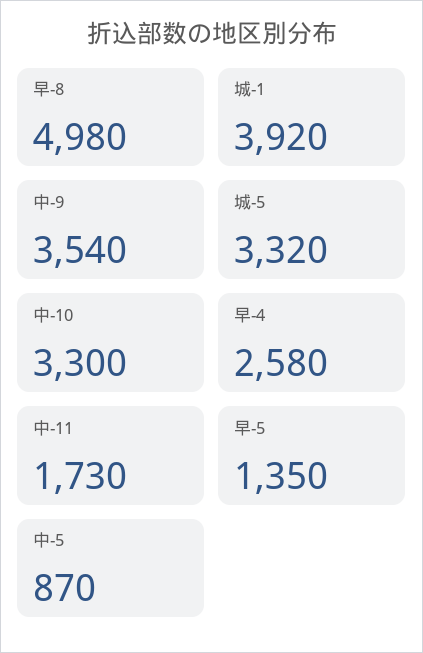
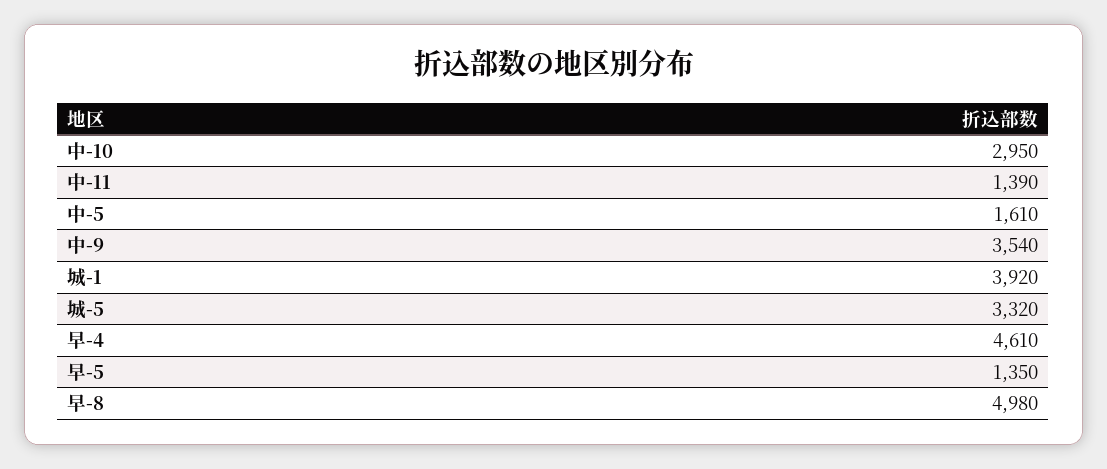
中-10: 3300 -> 2950
早-4: 2580 -> 4610
中-11: 1730 -> 1390
中-5: 870 -> 1610

